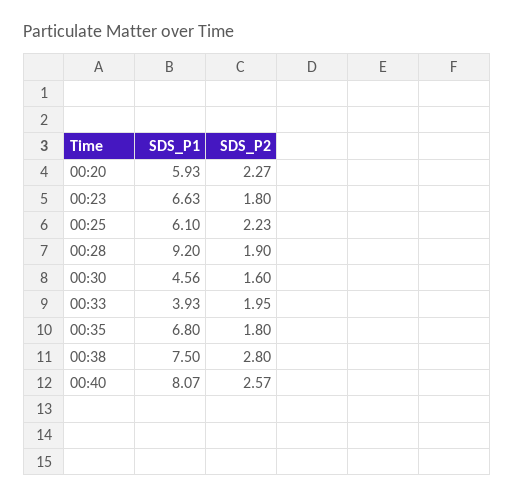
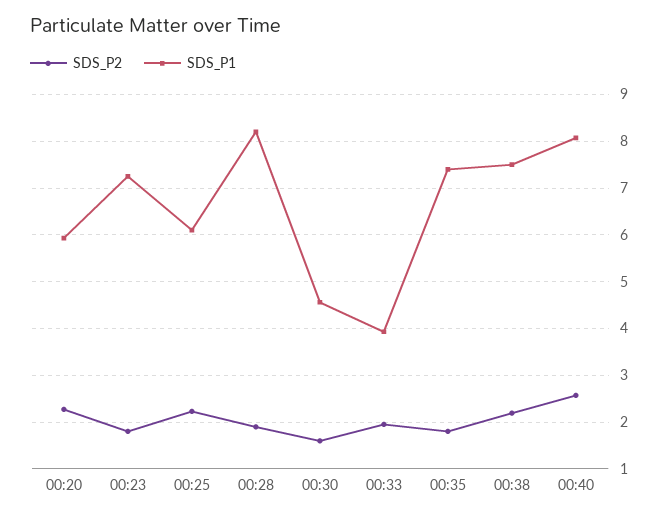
SDS_P1, 00:23: 6.63 -> 7.2
SDS_P1, 00:28: 9.2 -> 8.2
SDS_P1, 00:35: 6.8 -> 7.4
SDS_P2, 00:38: 2.8 -> 2.2

